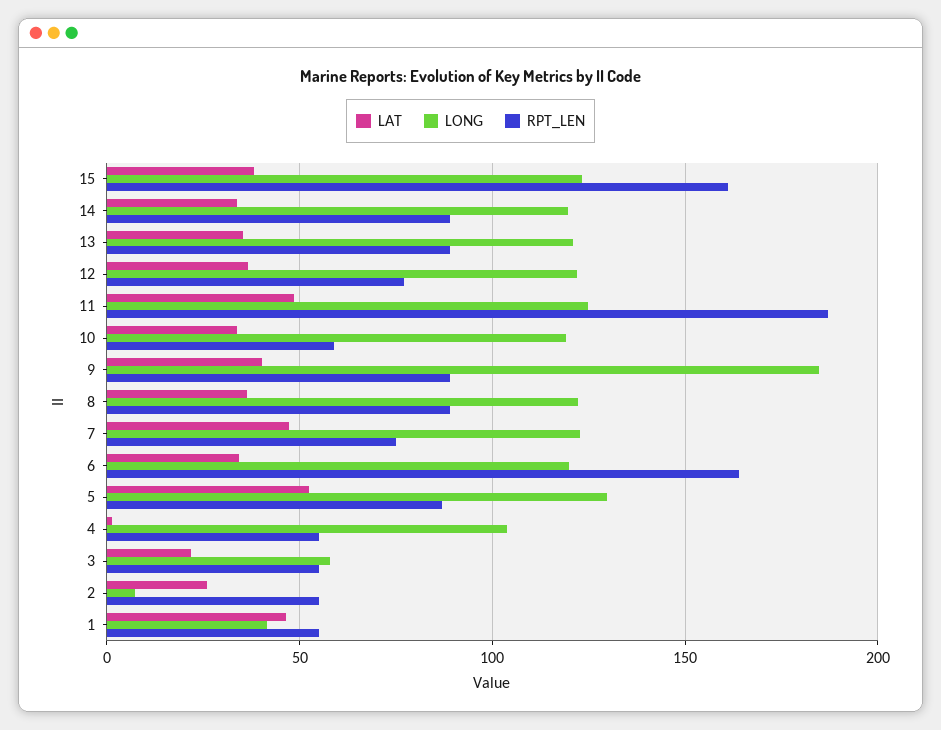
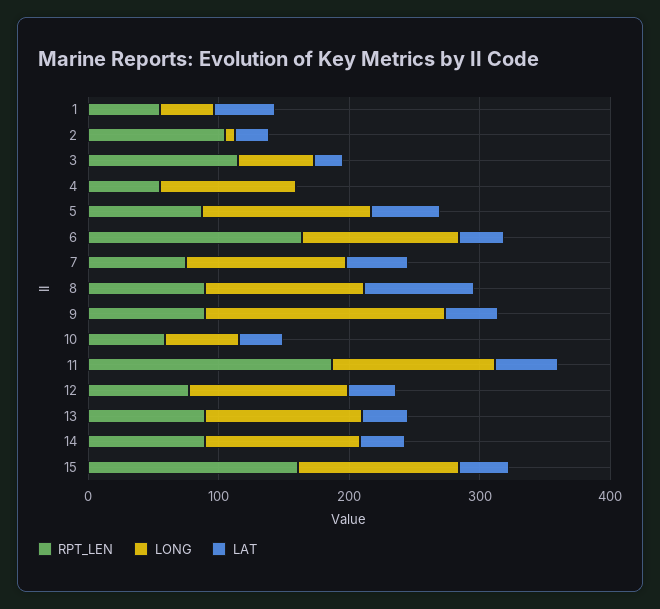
LONG, 10: 120 -> 60
LAT, 8: 35 -> 80
RPT_LEN, 3: 55 -> 120
RPT_LEN, 2: 55 -> 100

